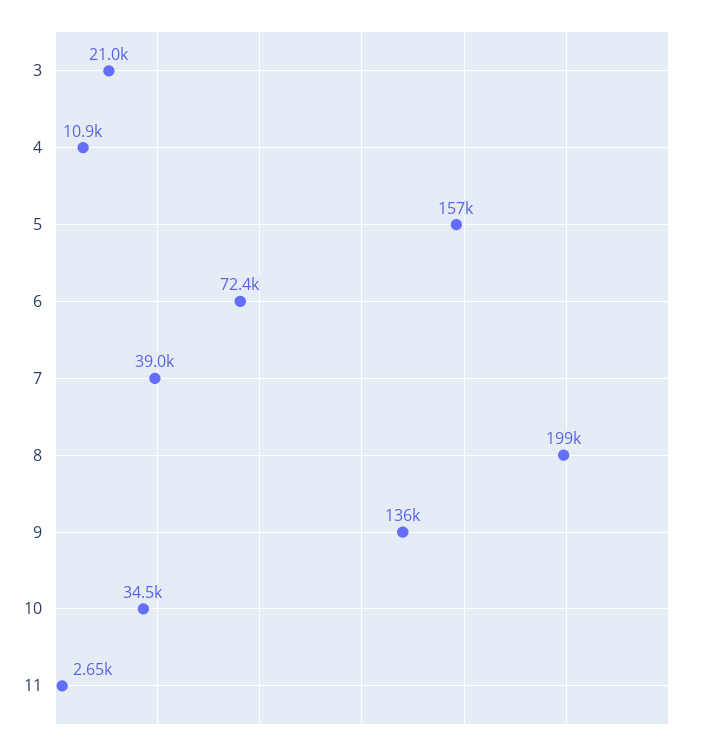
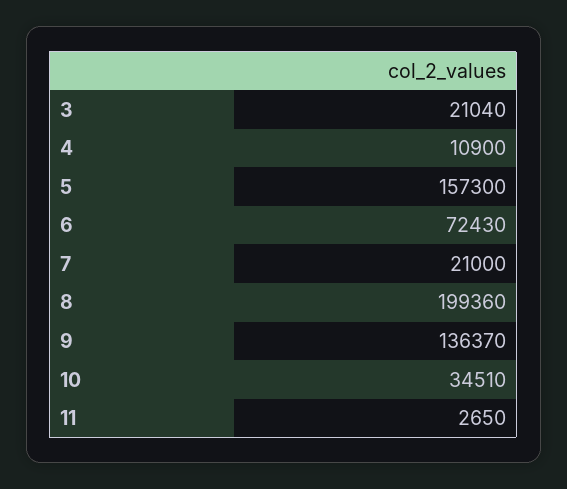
7: 39000 -> 21000

